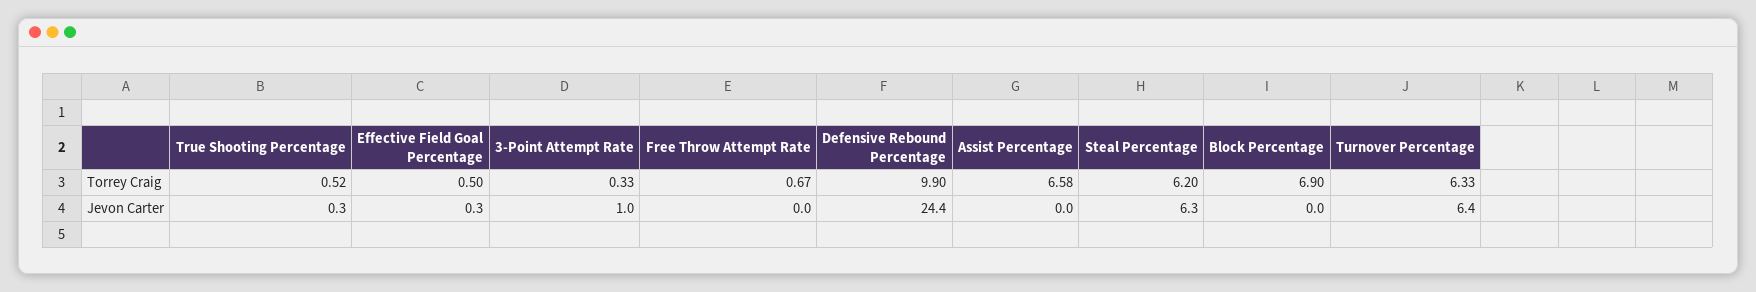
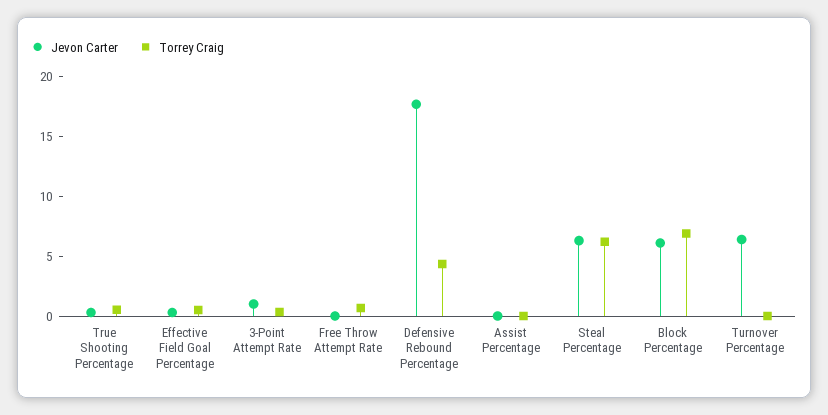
Torrey Craig, Defensive Rebound Percentage: 9.9 -> 4
Torrey Craig, Assist Percentage: 6.58 -> 0
Torrey Craig, Turnover Percentage: 6.33 -> 0
Jevon Carter, Defensive Rebound Percentage: 24.4 -> 18
Jevon Carter, Block Percentage: 0 -> 6

